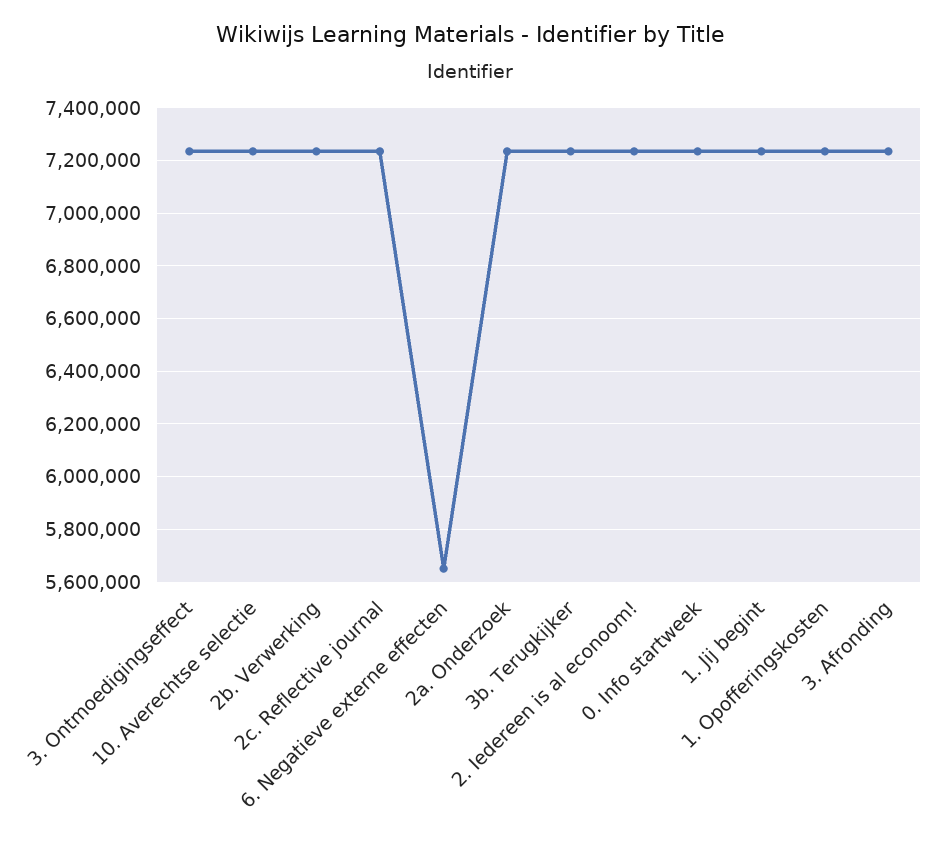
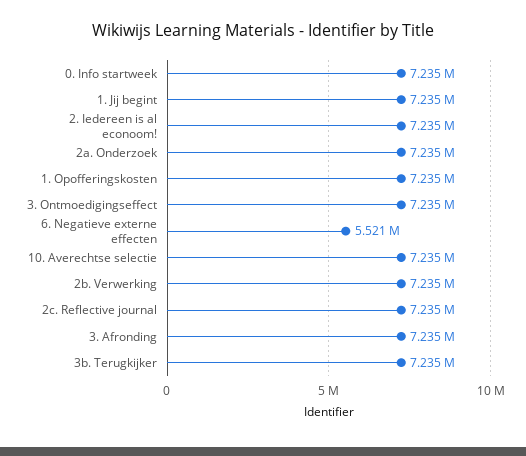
6. Negatieve externe effecten: 5650000 -> 5521000

